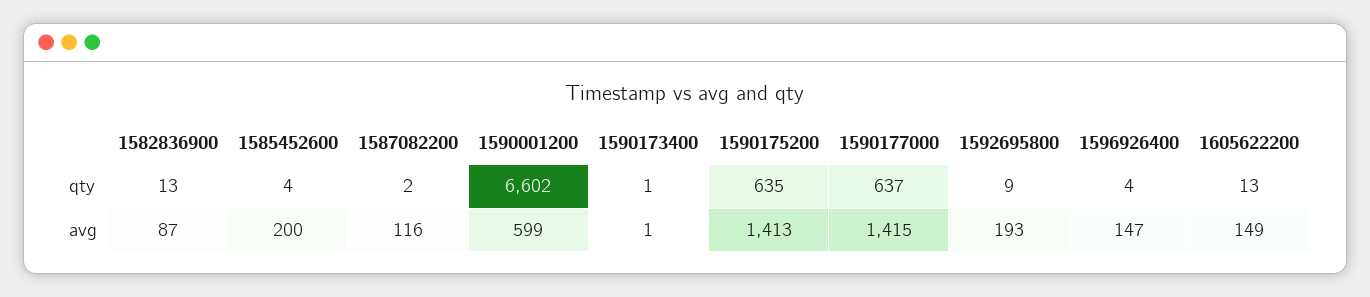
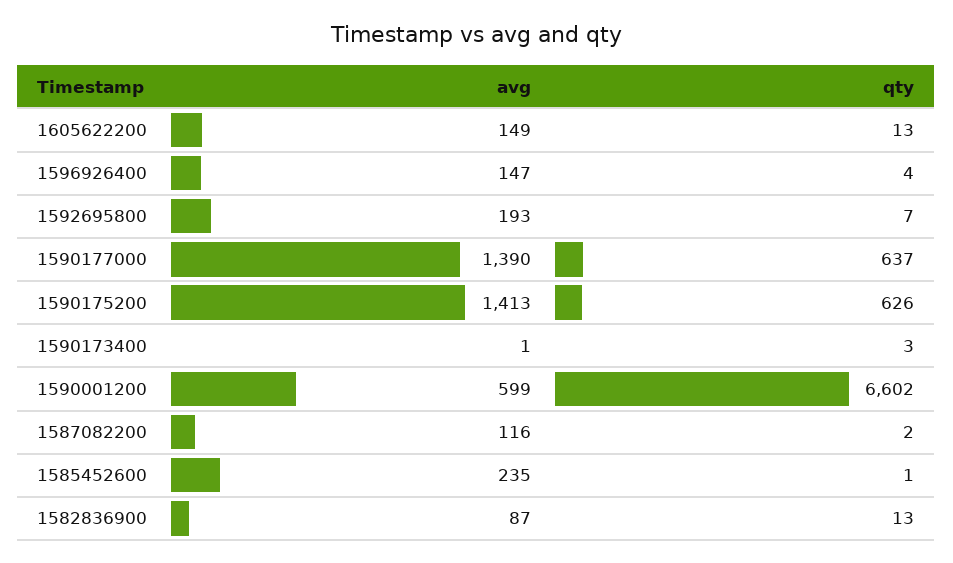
1585452600, qty: 4 -> 1
1590173400, qty: 1 -> 3
1590175200, qty: 635 -> 626
1592695800, qty: 9 -> 7
1585452600, avg: 200 -> 235
1590177000, avg: 1415 -> 1390

